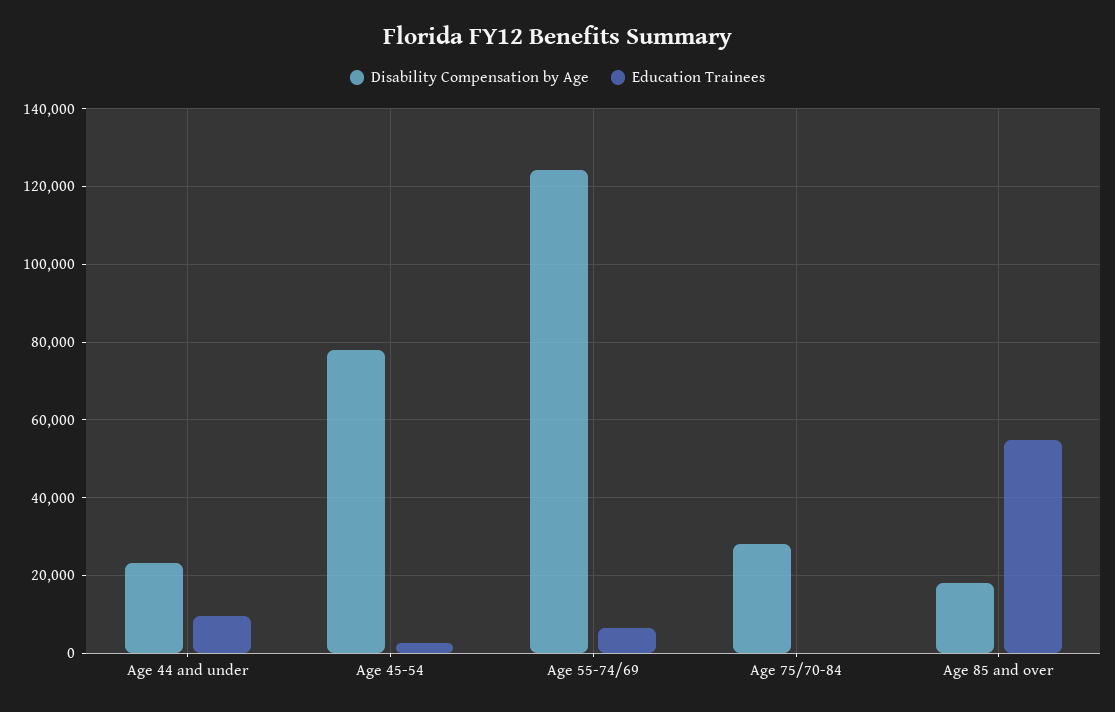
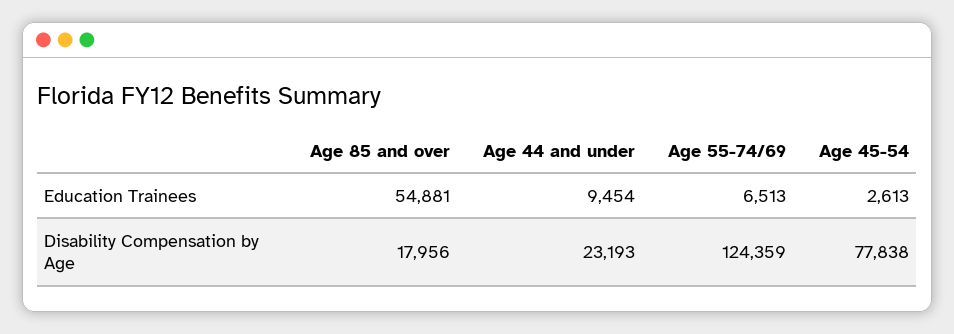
Disability Compensation by Age, Age 75/70-84: 28000 -> none
Education Trainees, Age 75/70-84: 0 -> none

